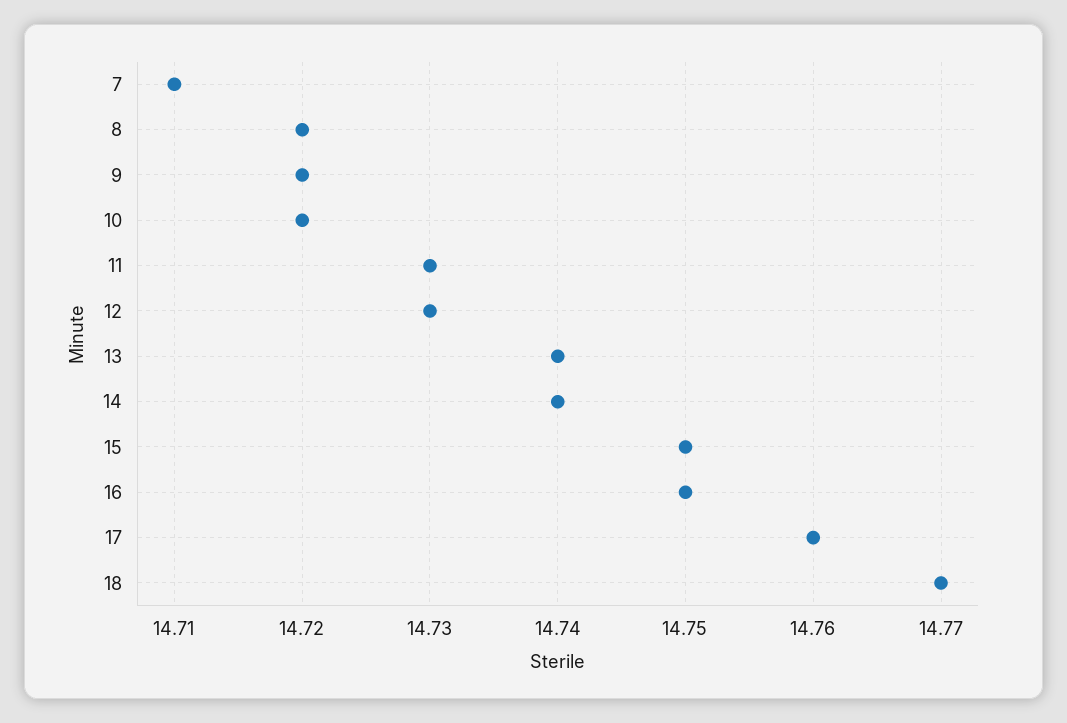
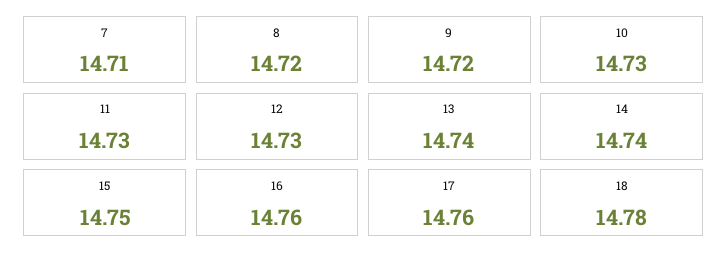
10: 14.72 -> 14.73
16: 14.75 -> 14.76
18: 14.77 -> 14.78

